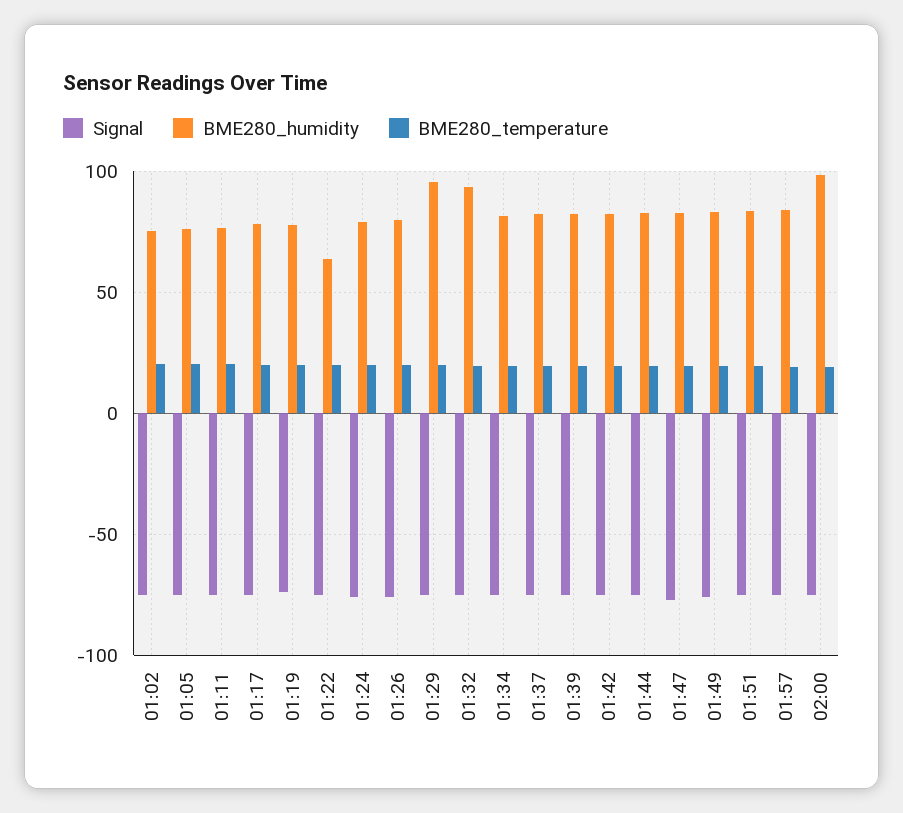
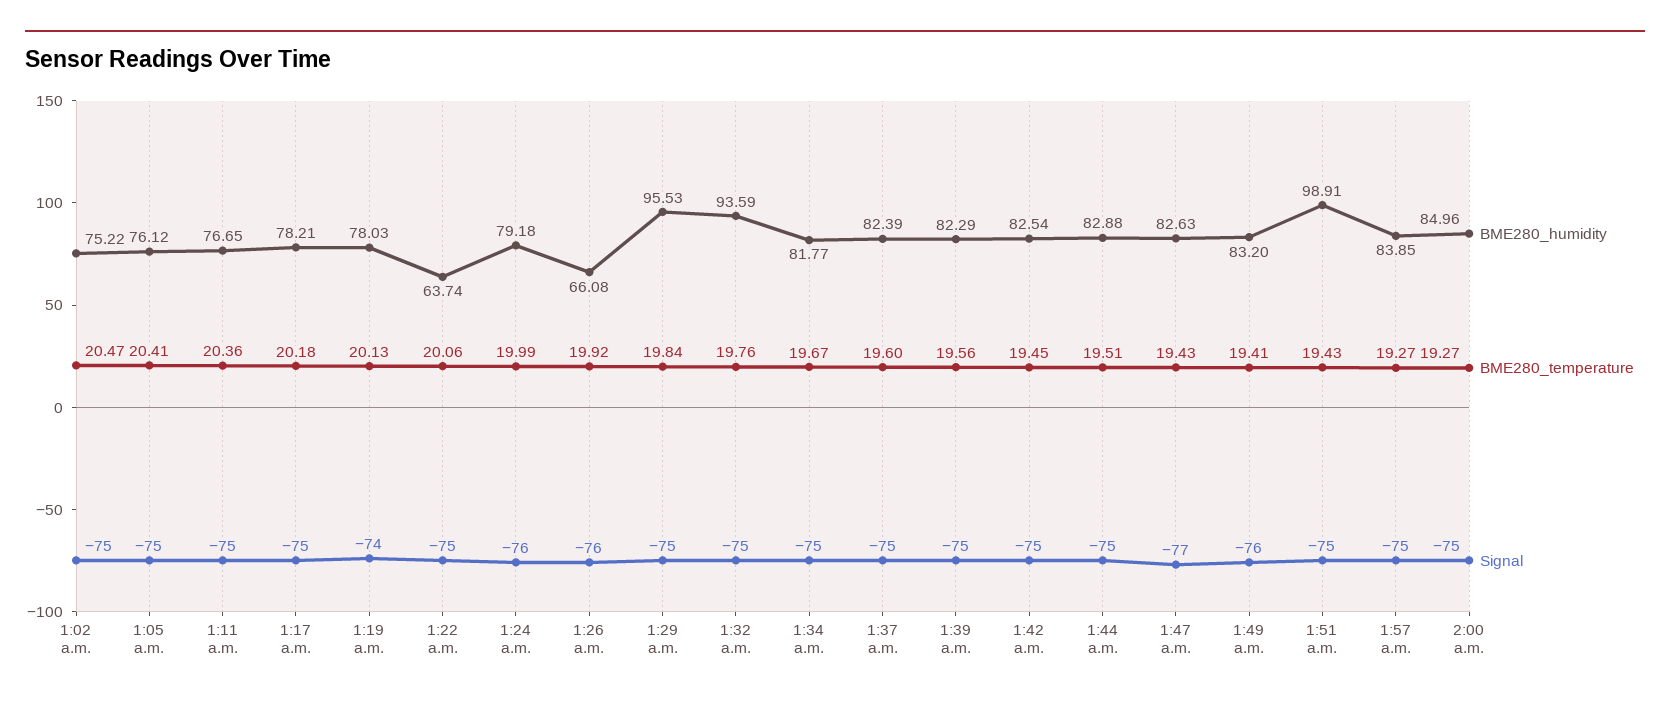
BME280_humidity, 01:26: 80 -> 66.08
BME280_humidity, 01:51: 85 -> 98.91
BME280_humidity, 02:00: 100 -> 84.96

